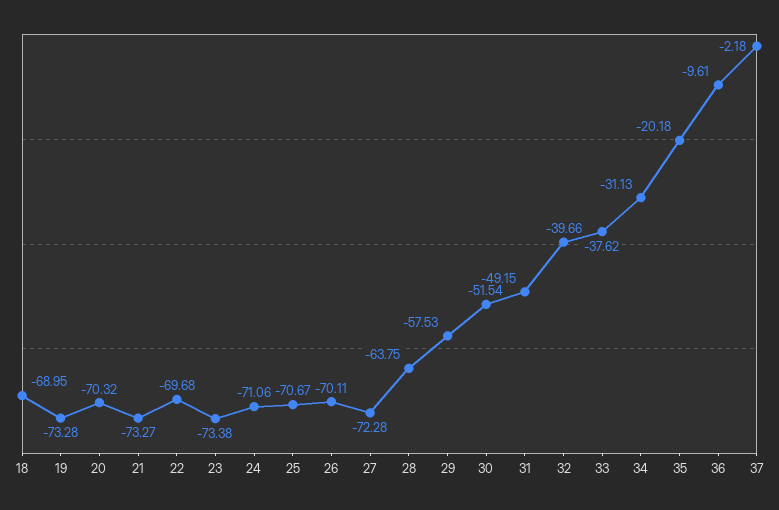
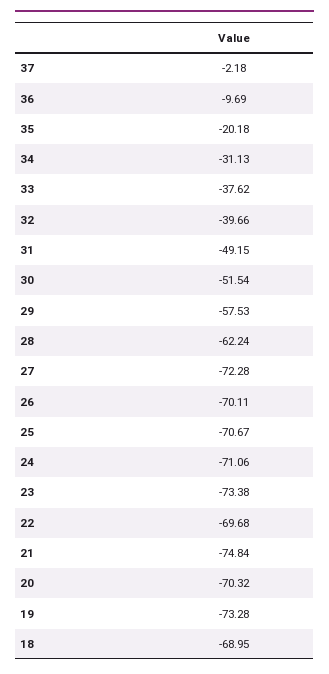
21: -73.27 -> -74.84
28: -63.75 -> -62.24
36: -9.61 -> -9.69

